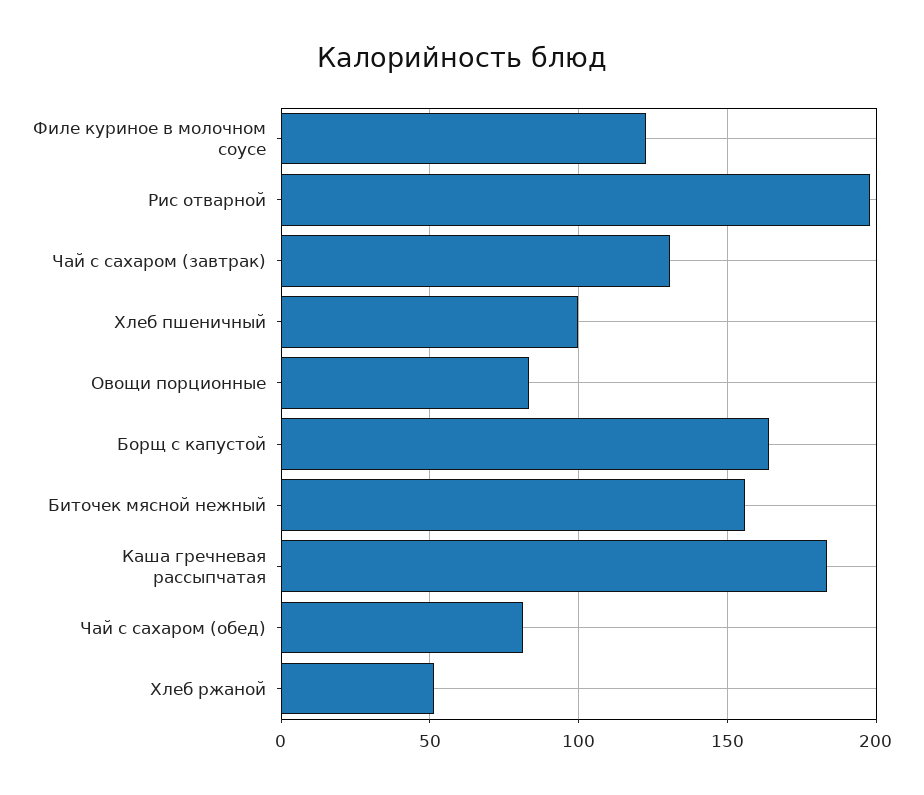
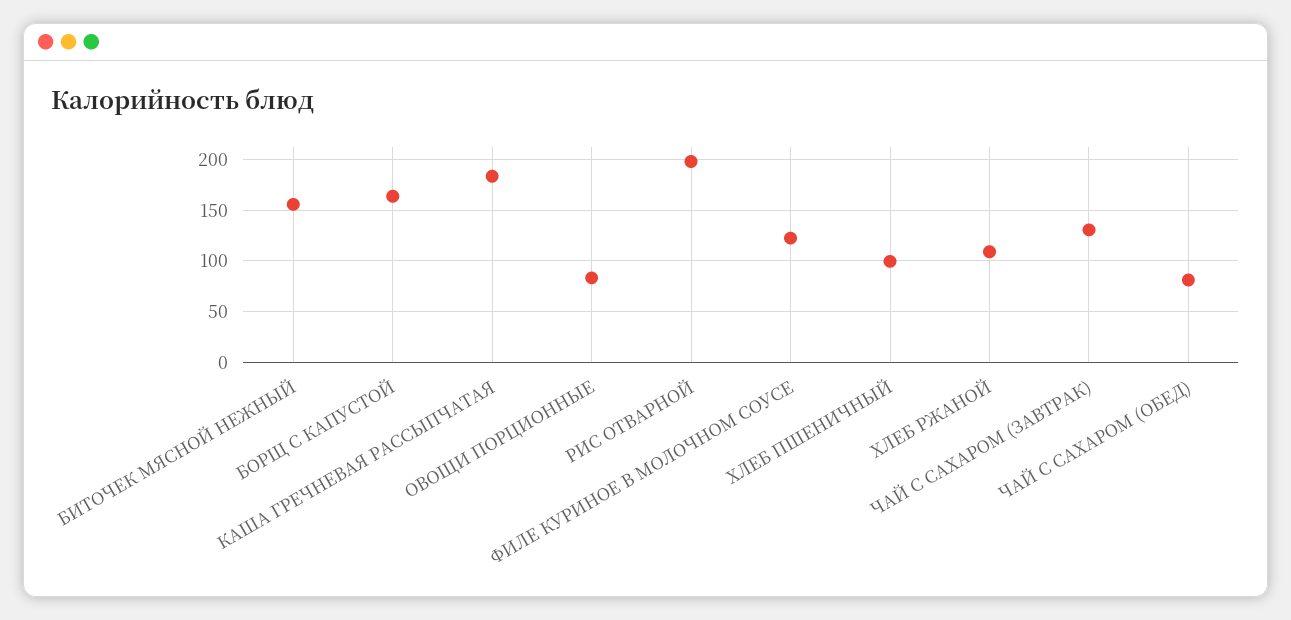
Хлеб ржаной: 50 -> 110

